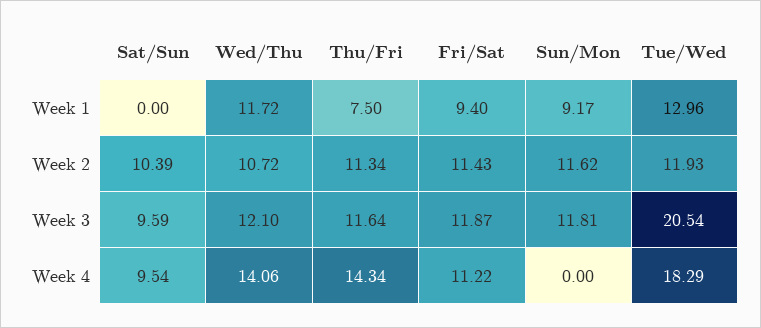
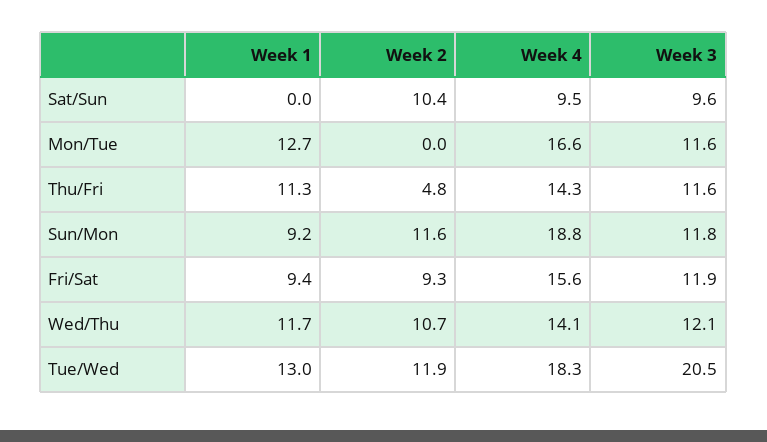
Thu/Fri, Week 1: 7.5 -> 11.3
Thu/Fri, Week 2: 11.34 -> 4.8
Fri/Sat, Week 2: 11.43 -> 9.3
Fri/Sat, Week 4: 11.22 -> 15.6
Sun/Mon, Week 4: 0 -> 18.8
Mon/Tue, Week 1: none -> 12.7
Mon/Tue, Week 2: none -> 0
Mon/Tue, Week 4: none -> 16.6
Mon/Tue, Week 3: none -> 11.6

